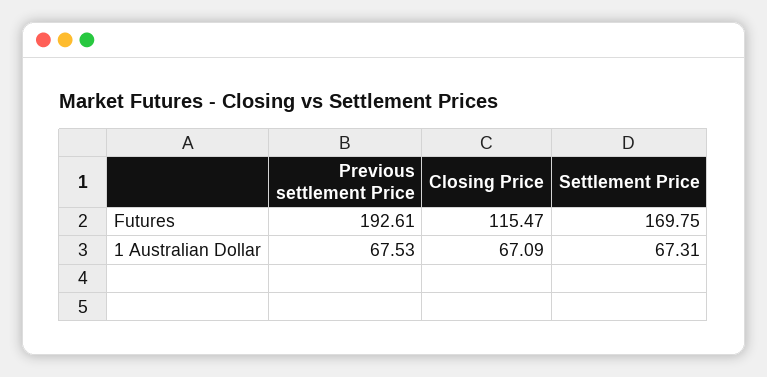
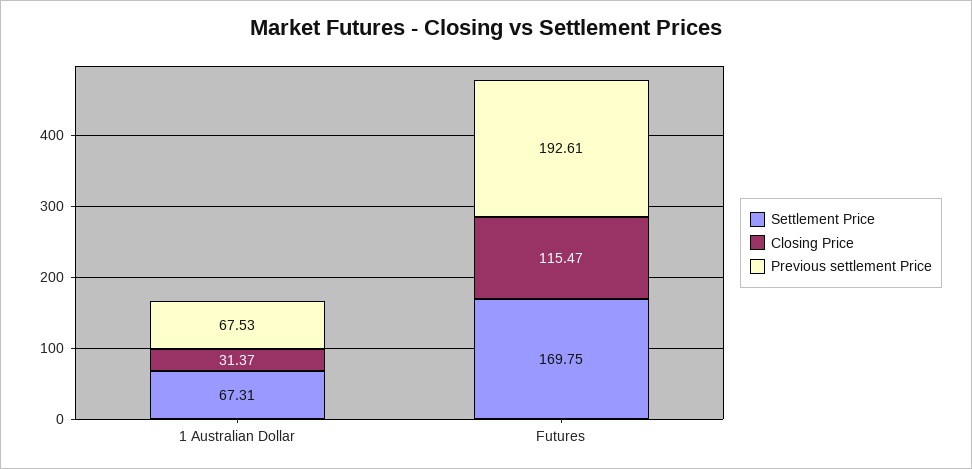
Closing Price, 1 Australian Dollar: 67.09 -> 31.37

